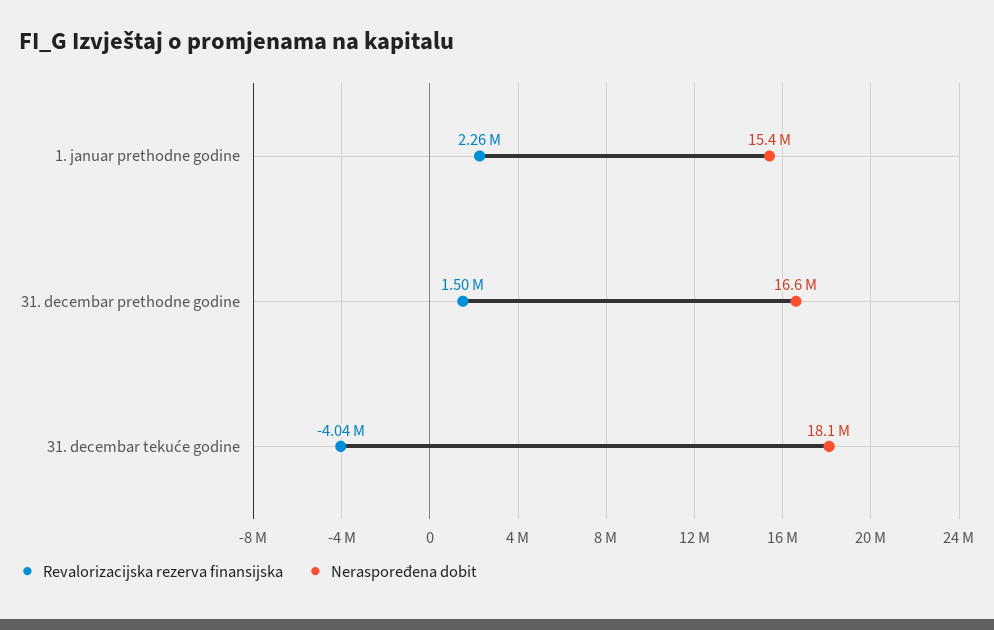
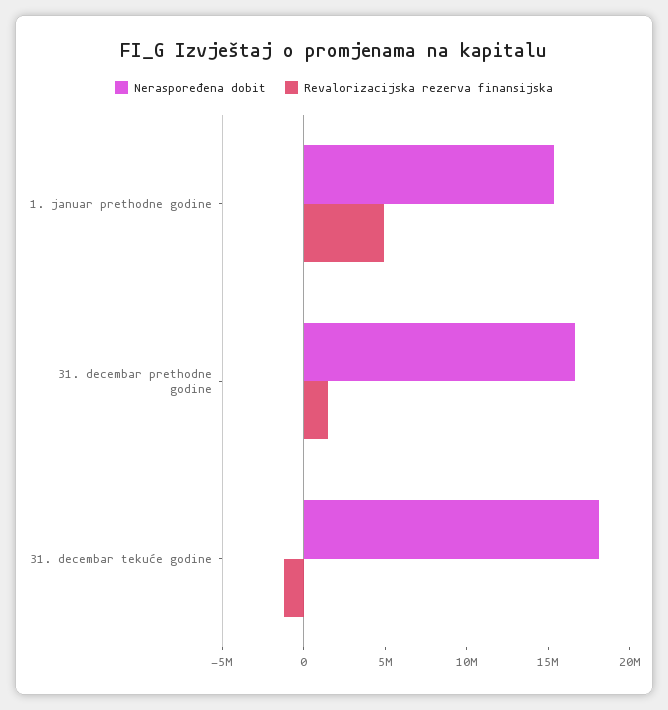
Revalorizacijska rezerva finansijska, 1. januar prethodne godine: 2260000 -> 5000000
Revalorizacijska rezerva finansijska, 31. decembar tekuće godine: -4040000 -> -1000000

